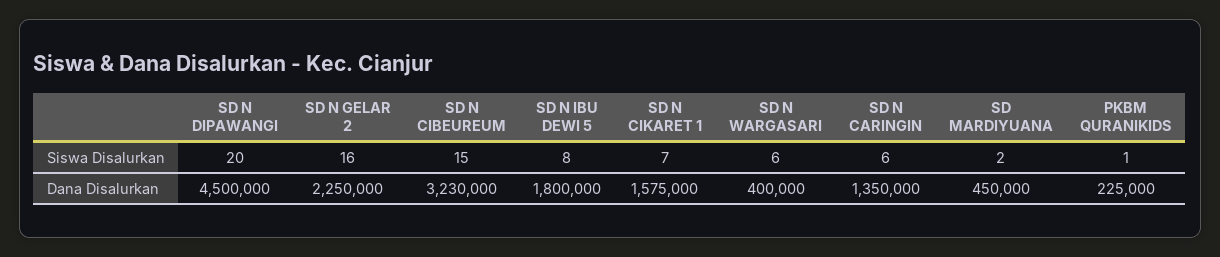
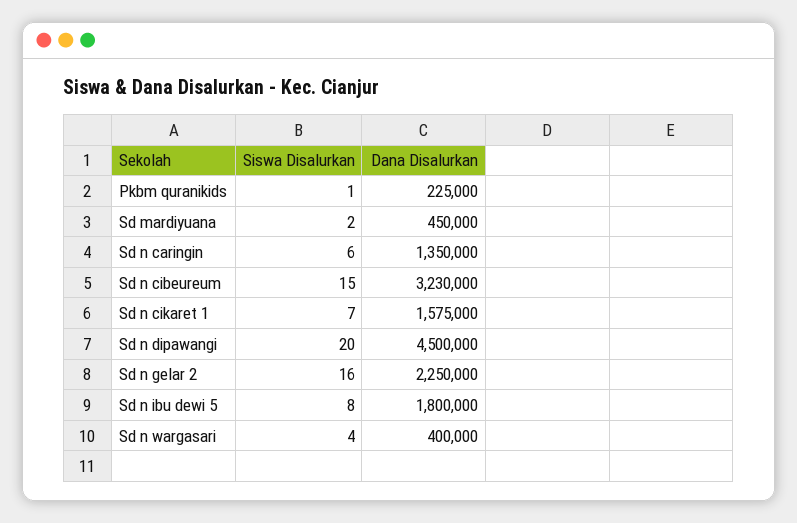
SD N WARGASARI, Siswa Disalurkan: 6 -> 4

